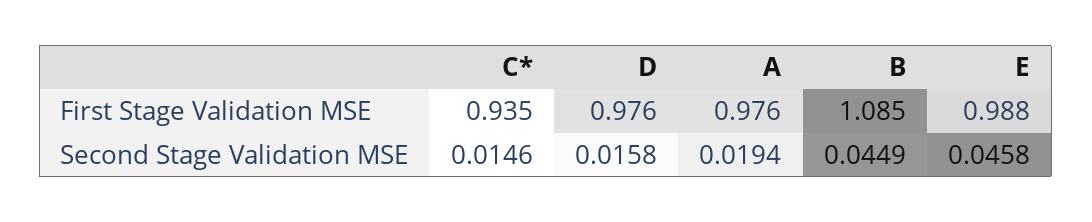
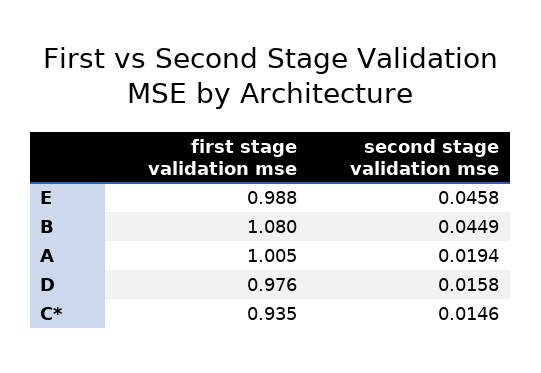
A, First Stage Validation MSE: 0.976 -> 1.005
B, First Stage Validation MSE: 1.085 -> 1.08

